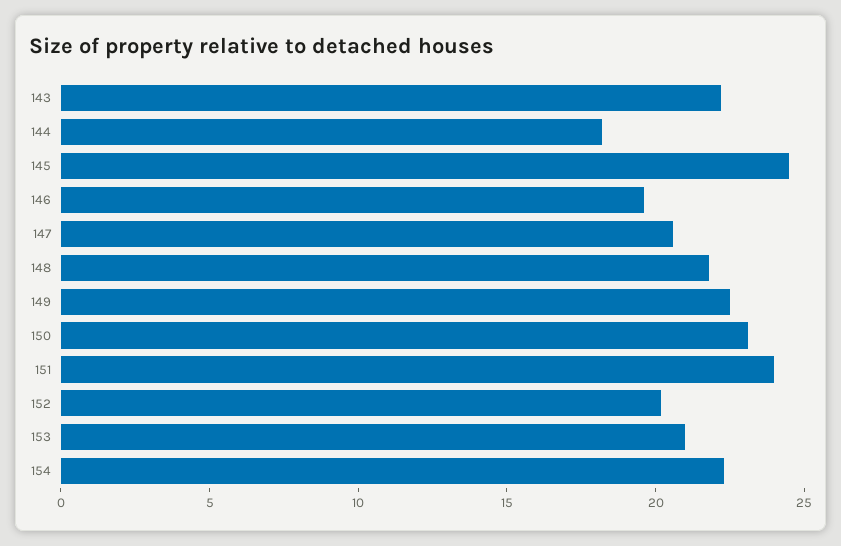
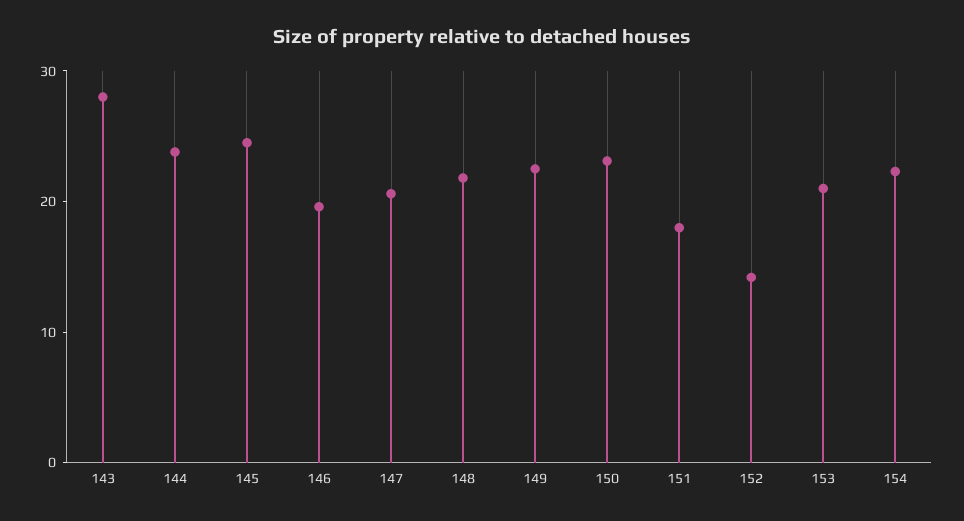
143: 22 -> 28
144: 18 -> 24
151: 24 -> 18
152: 20 -> 14

